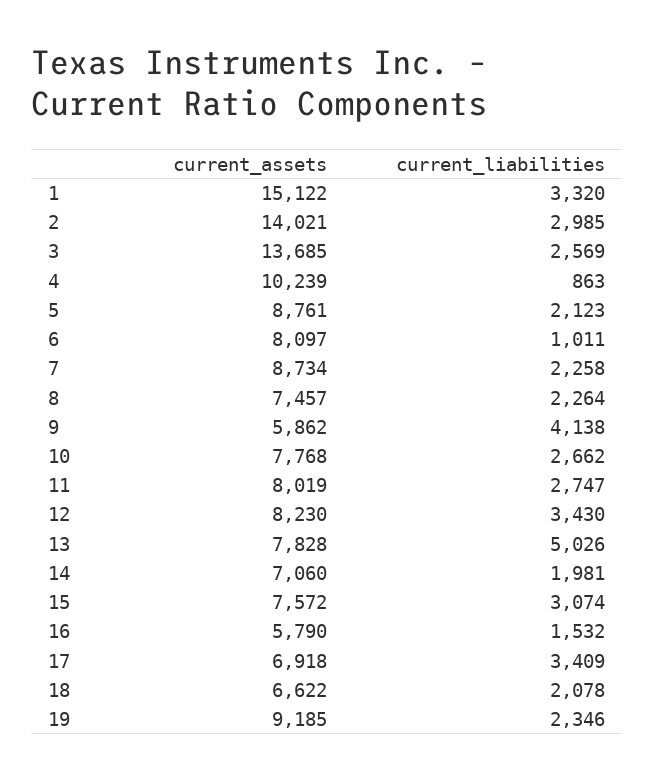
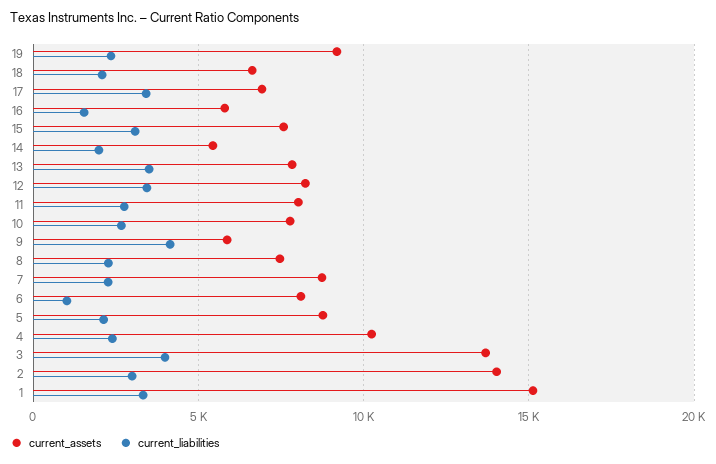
current_liabilities, 3: 2569 -> 4000
current_liabilities, 4: 863 -> 2500
current_liabilities, 13: 5026 -> 3500
current_assets, 14: 7060 -> 5500

